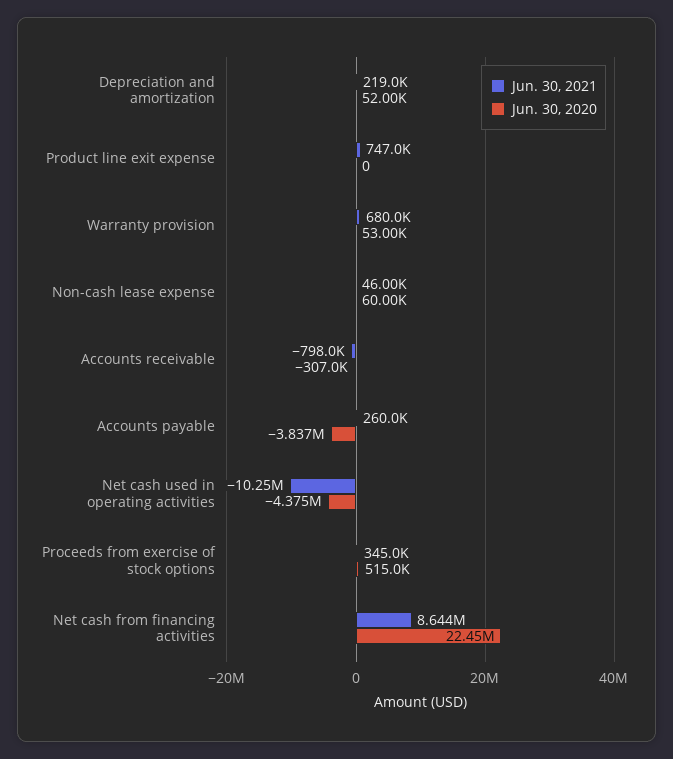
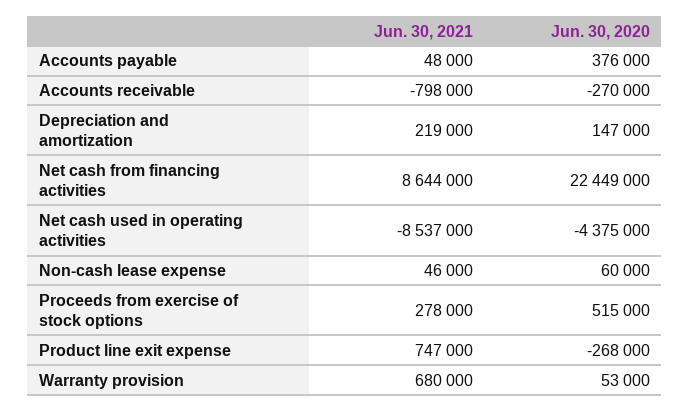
Jun. 30, 2020, Depreciation and amortization: 52000 -> 147000
Jun. 30, 2020, Product line exit expense: 0 -> -268000
Jun. 30, 2020, Accounts receivable: -307000 -> -270000
Jun. 30, 2021, Accounts payable: 260000 -> 48000
Jun. 30, 2020, Accounts payable: -3837000 -> 376000
Jun. 30, 2021, Net cash used in operating activities: -10250000 -> -8537000
Jun. 30, 2021, Proceeds from exercise of stock options: 345000 -> 278000

